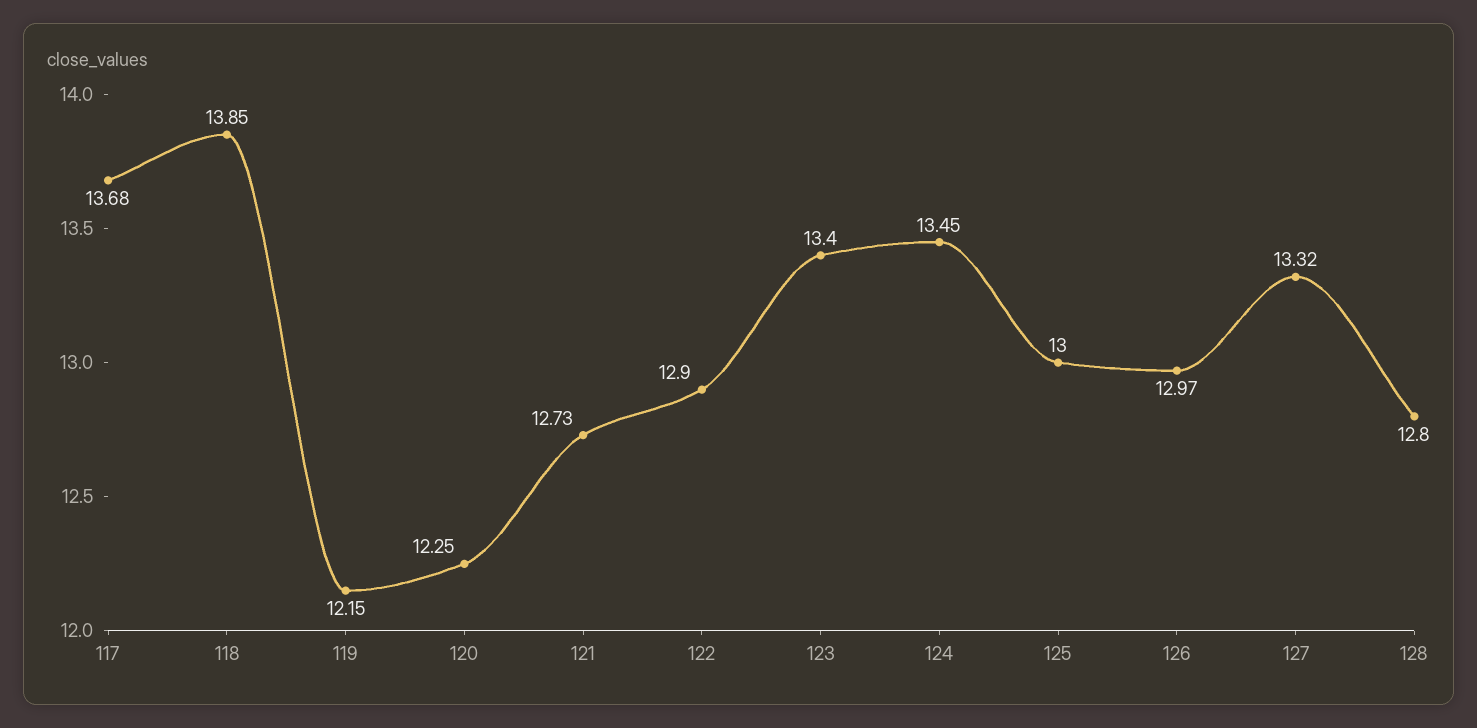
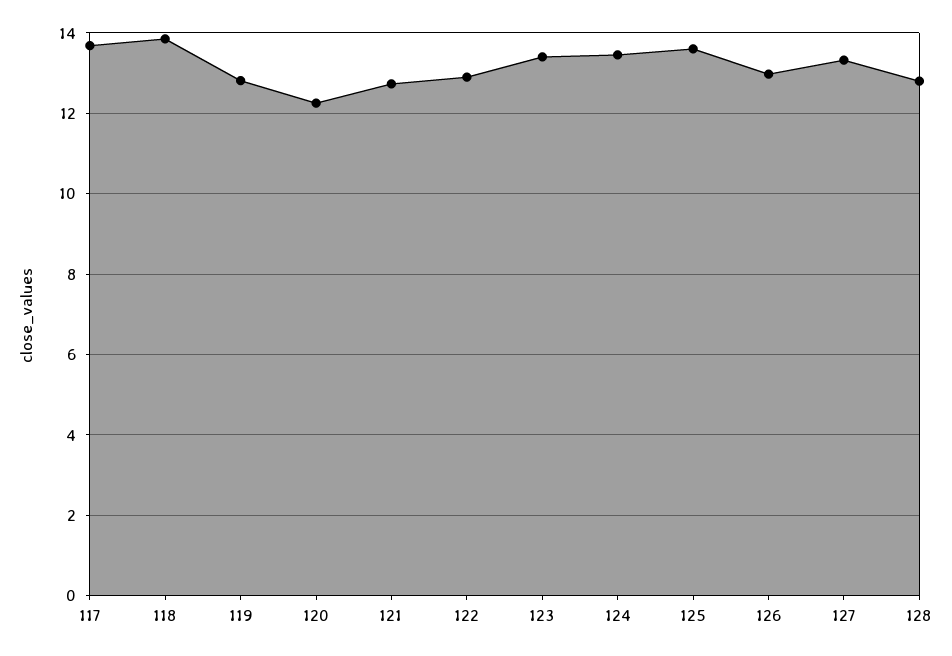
119: 12.15 -> 12.8
125: 13 -> 13.6

